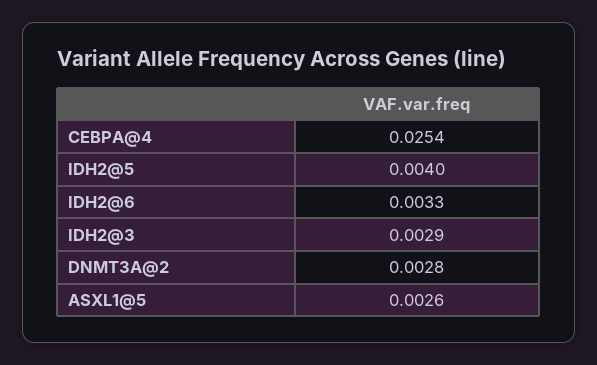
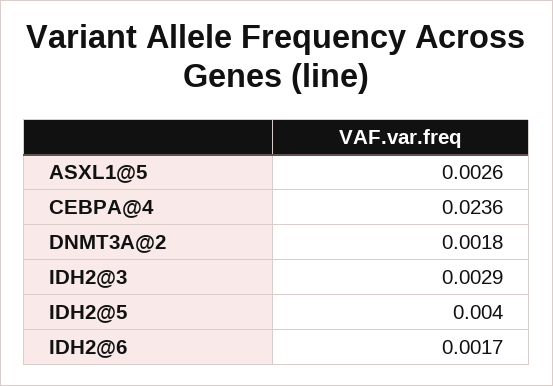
CEBPA@4: 0.0254 -> 0.0236
IDH2@6: 0.0033 -> 0.0017
DNMT3A@2: 0.0028 -> 0.0018

